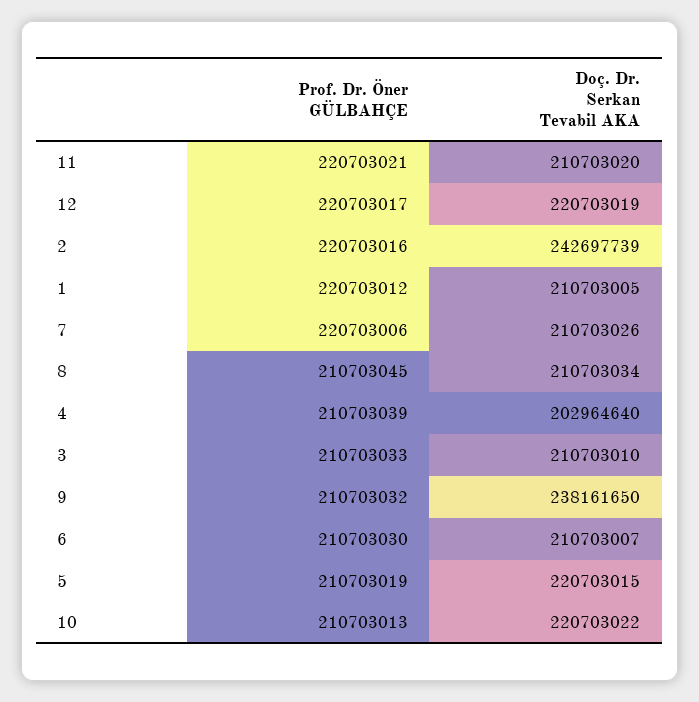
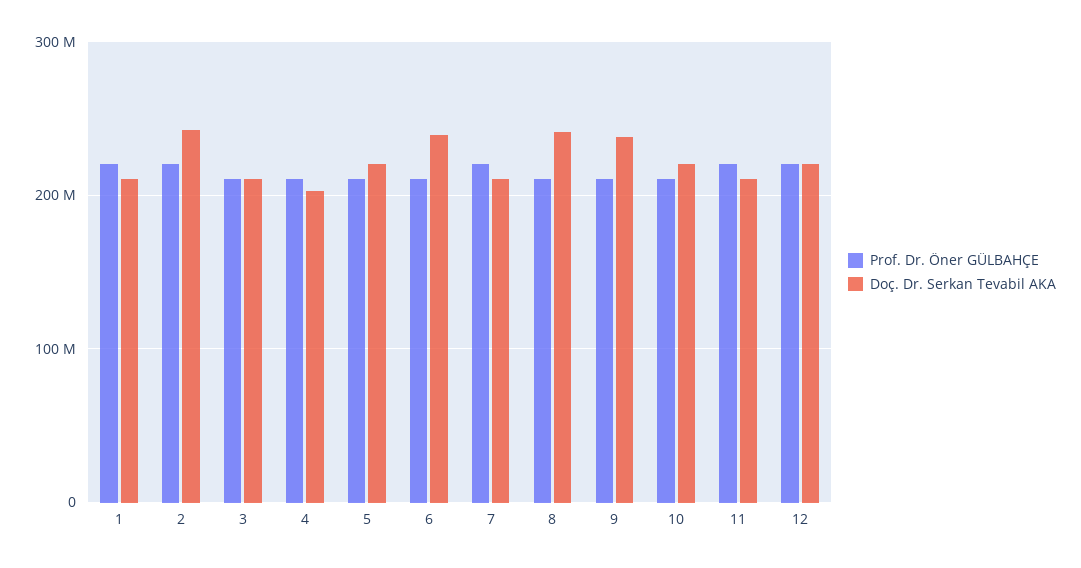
Doç. Dr. Serkan Tevabil AKA, 8: 210703034 -> 240000000
Doç. Dr. Serkan Tevabil AKA, 6: 210703007 -> 240000000

